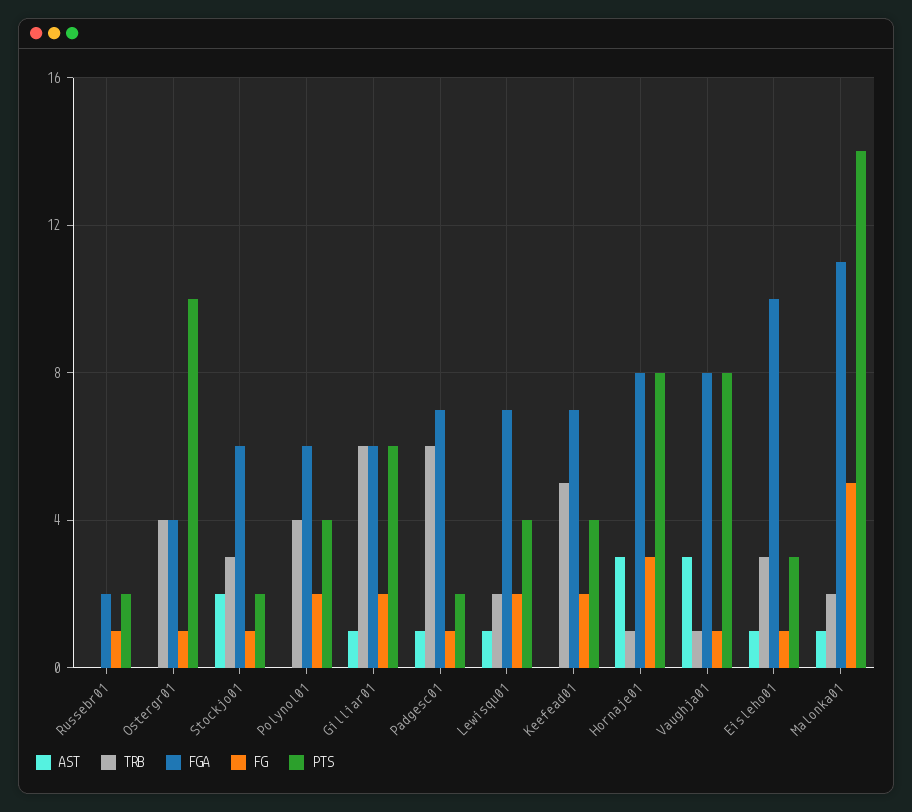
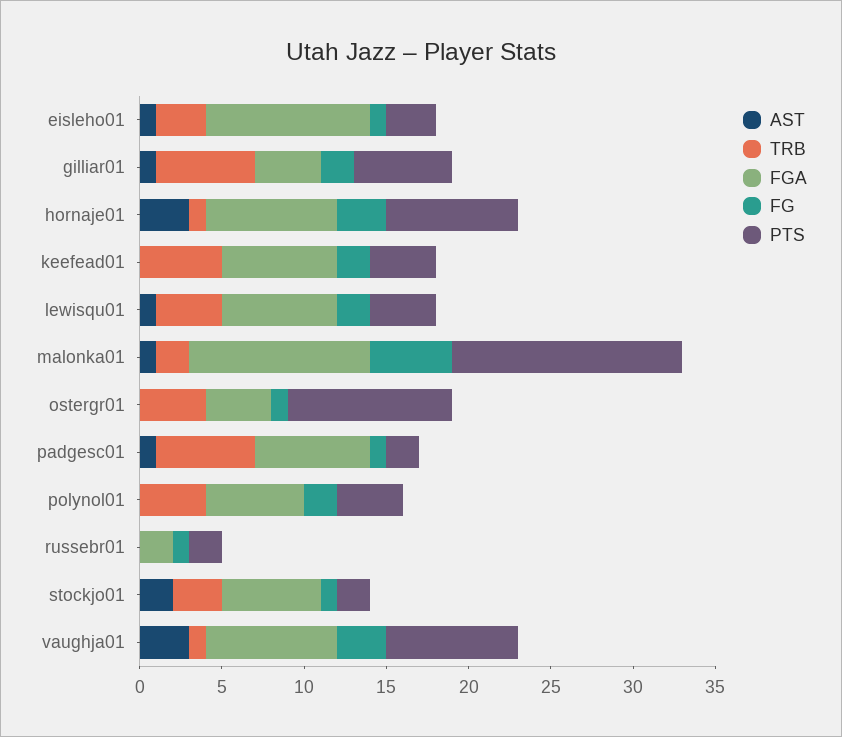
FGA, Gilliar01: 6 -> 4
TRB, Lewisqu01: 2 -> 4
FG, Vaughja01: 1 -> 3

